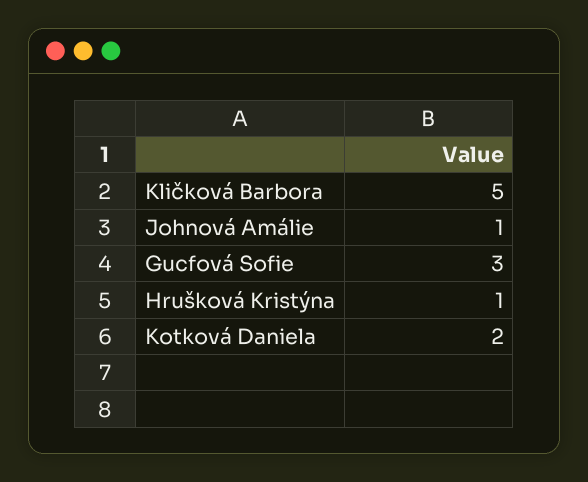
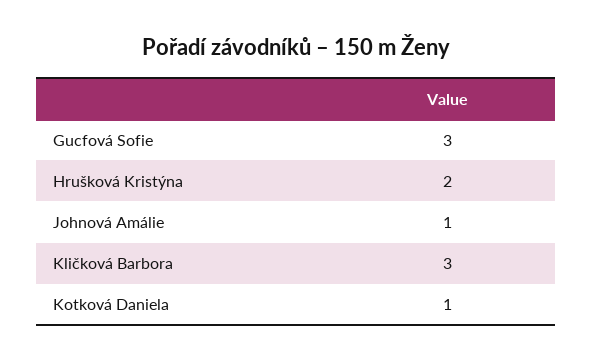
Kličková Barbora: 5 -> 3
Hrušková Kristýna: 1 -> 2
Kotková Daniela: 2 -> 1

